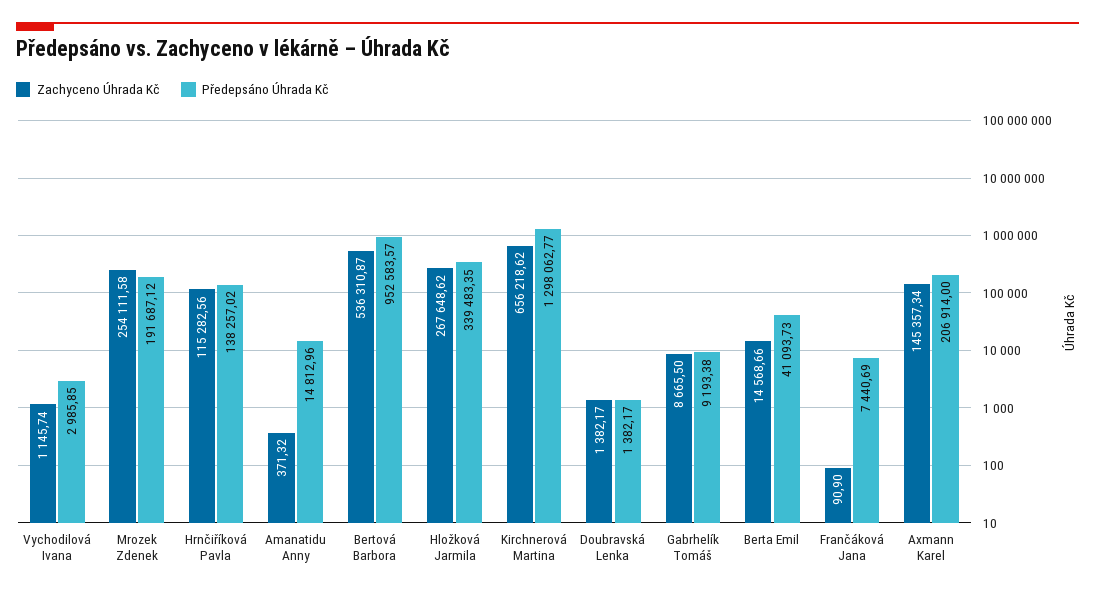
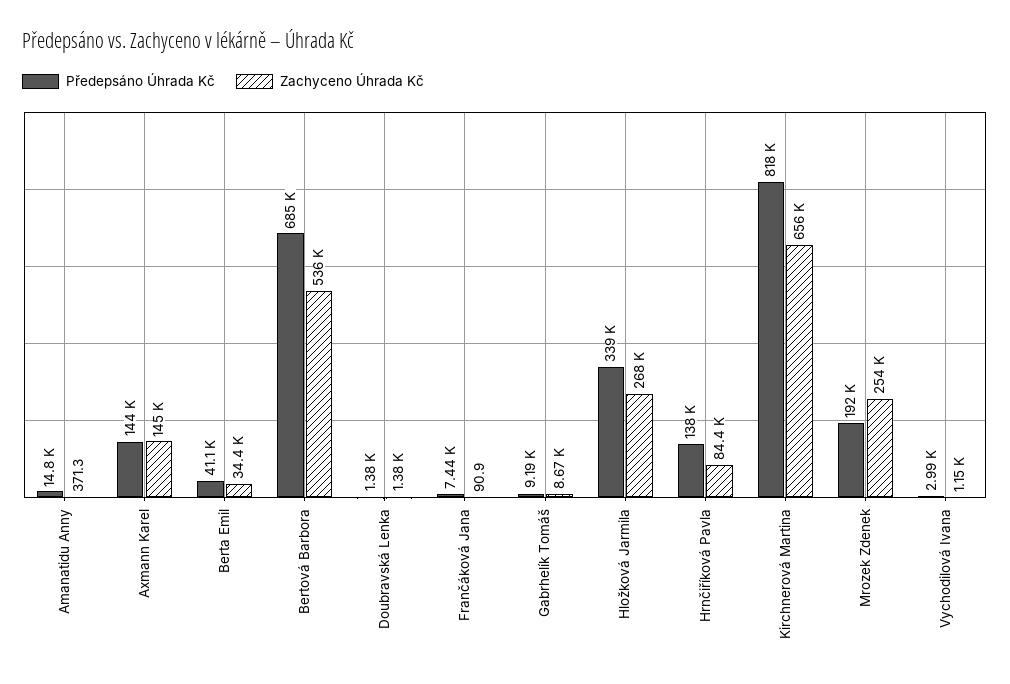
Zachyceno Úhrada Kč, Hrnčiříková Pavla: 115282.56 -> 84400
Předepsáno Úhrada Kč, Bertová Barbora: 952583.57 -> 685000
Předepsáno Úhrada Kč, Kirchnerová Martina: 1298062.77 -> 818000
Zachyceno Úhrada Kč, Berta Emil: 14568.66 -> 34400
Předepsáno Úhrada Kč, Axmann Karel: 206914 -> 144000

